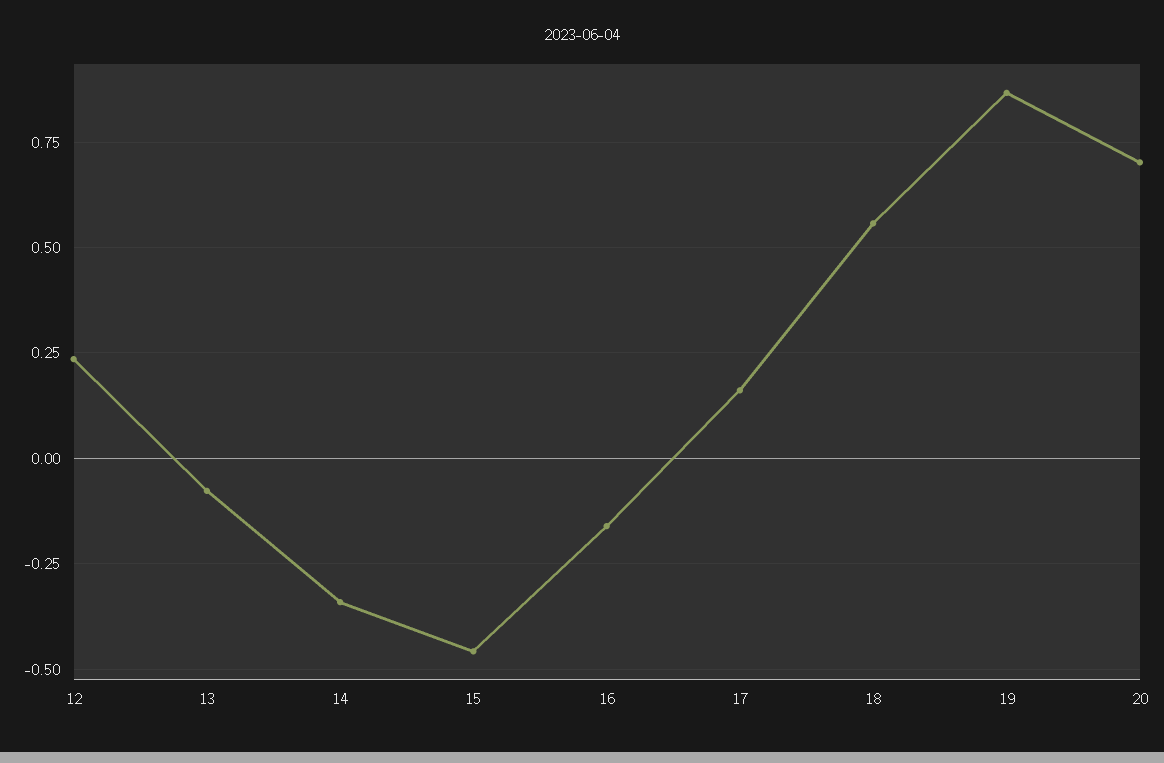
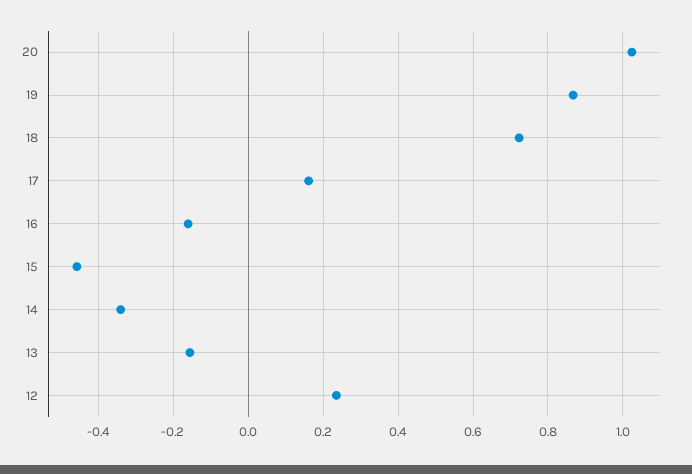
13: -0.075 -> -0.16
18: 0.55 -> 0.72
20: 0.7 -> 1.02

